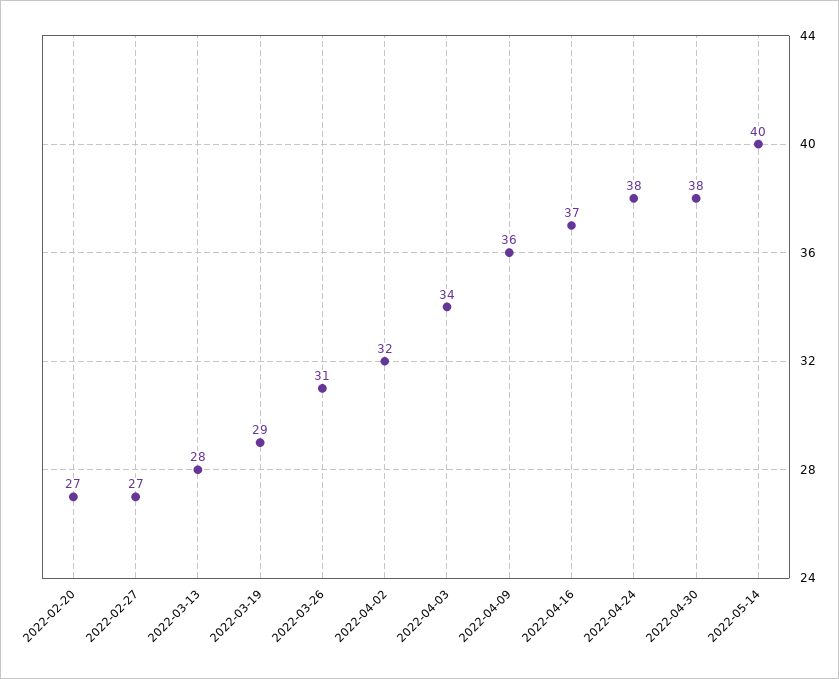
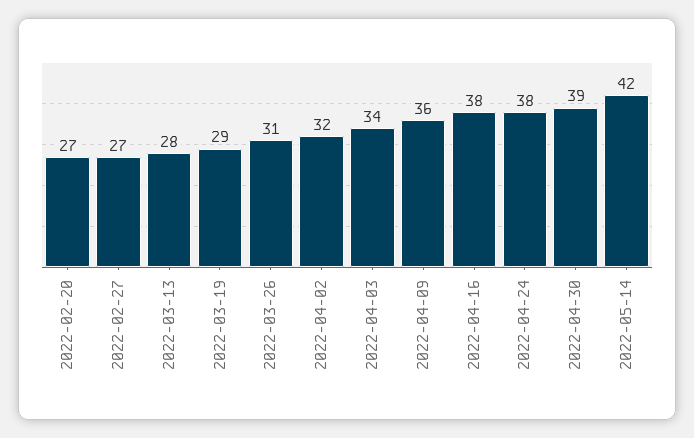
2022-04-16: 37 -> 38
2022-04-30: 38 -> 39
2022-05-14: 40 -> 42

